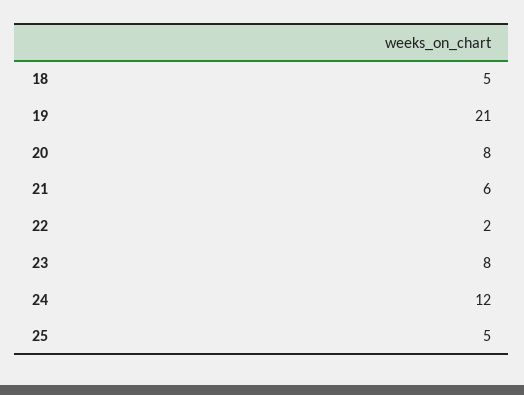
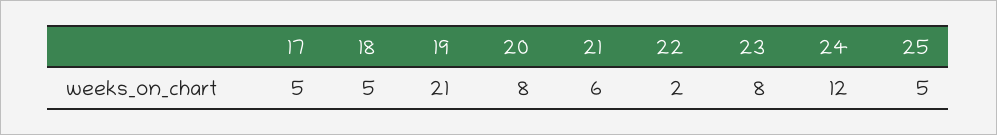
17: none -> 5

